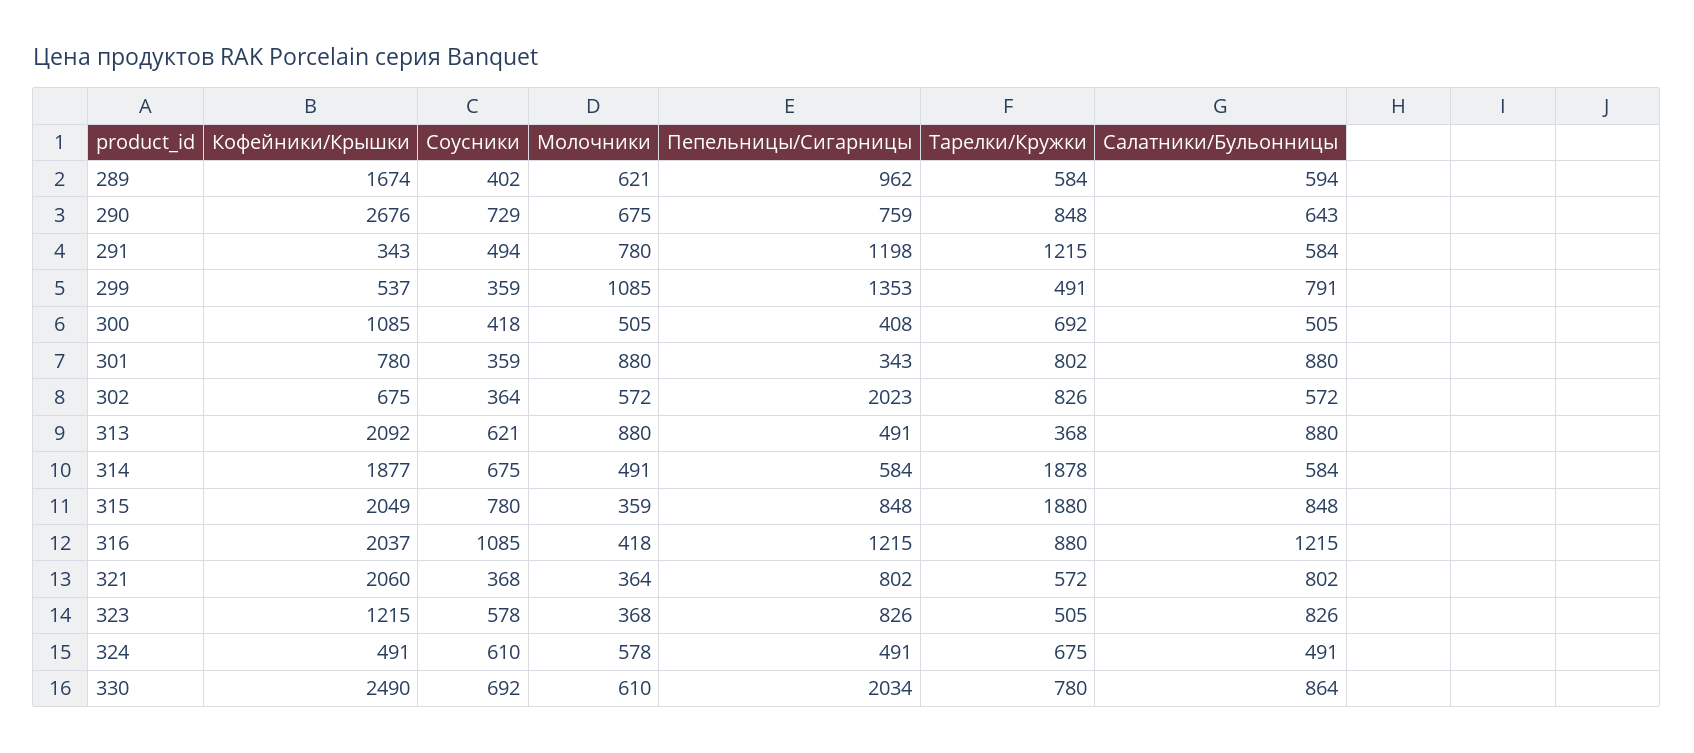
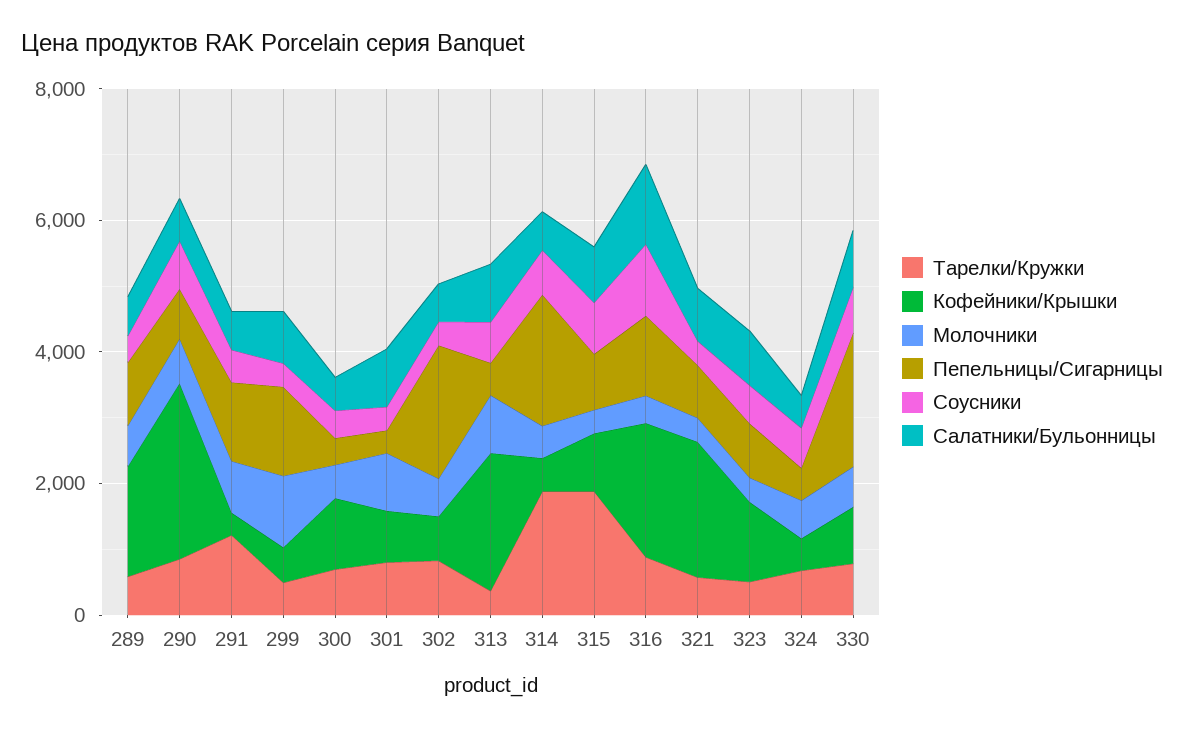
Кофейники/Крышки, 314: 1877 -> 500
Пепельницы/Сигарницы, 314: 584 -> 2000
Кофейники/Крышки, 315: 2049 -> 1000
Кофейники/Крышки, 330: 2490 -> 1000

